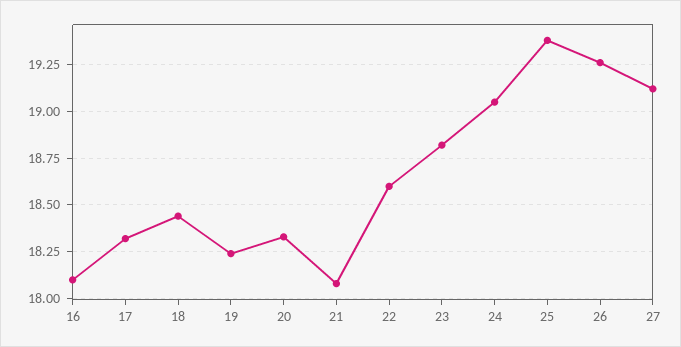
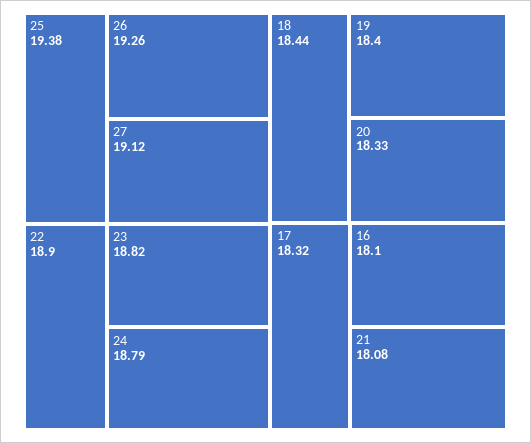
19: 18.25 -> 18.4
22: 18.6 -> 18.9
24: 19.05 -> 18.79

